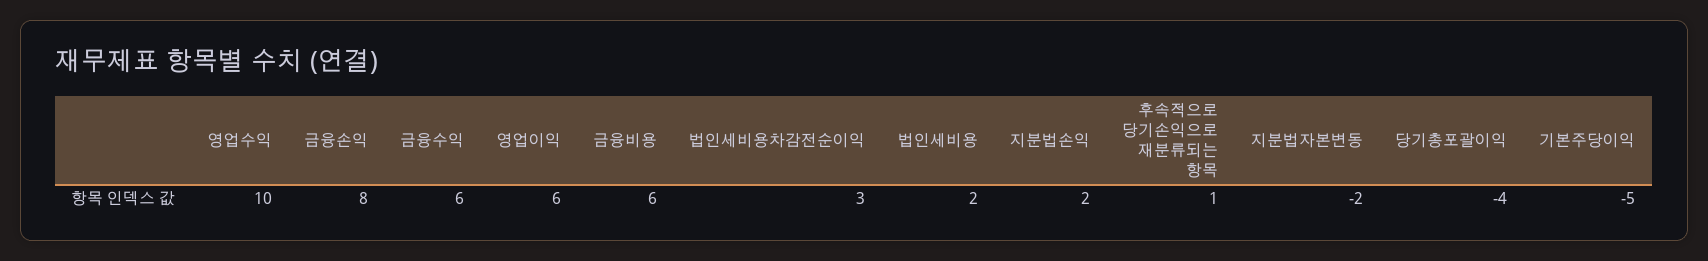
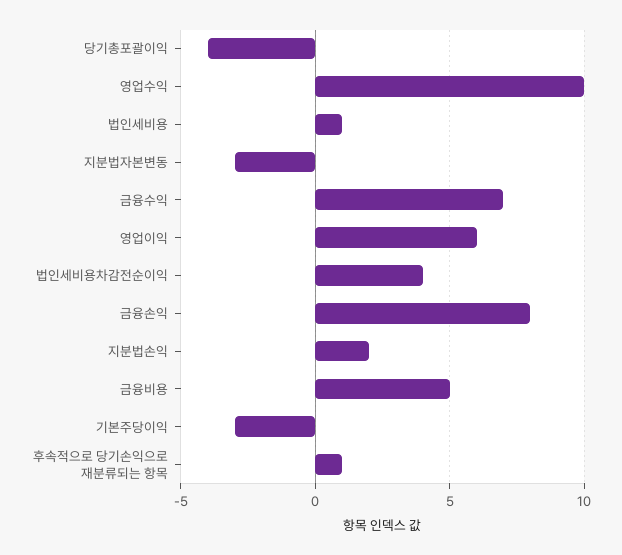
금융수익: 6 -> 7
금융비용: 6 -> 5
법인세비용차감전순이익: 3 -> 4
법인세비용: 2 -> 1
지분법자본변동: -2 -> -3
기본주당이익: -5 -> -3

